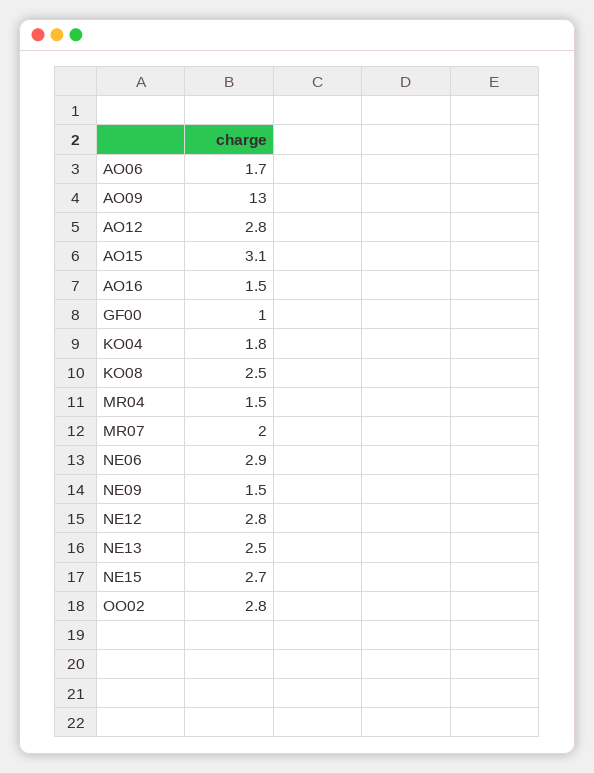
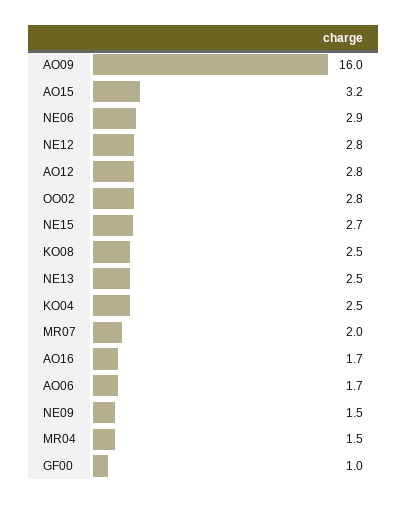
AO09: 13 -> 16
AO15: 3.1 -> 3.2
AO16: 1.5 -> 1.7
KO04: 1.8 -> 2.5

